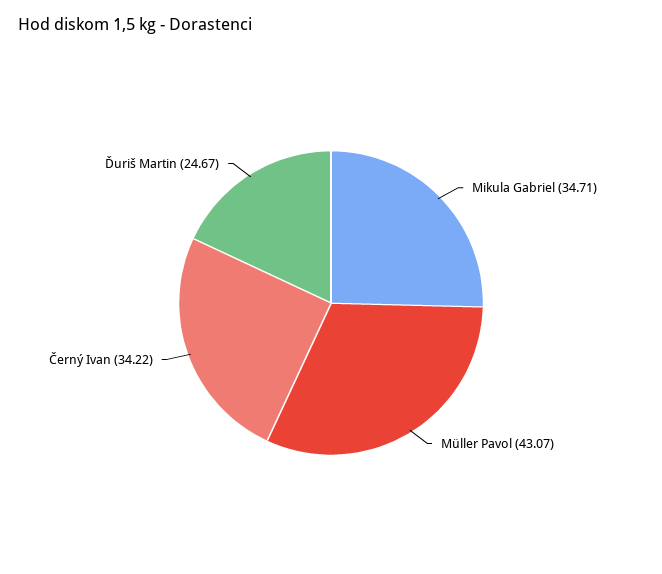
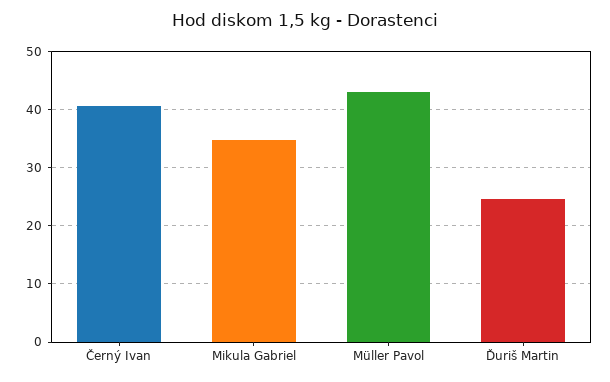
Černý Ivan: 34.22 -> 40

